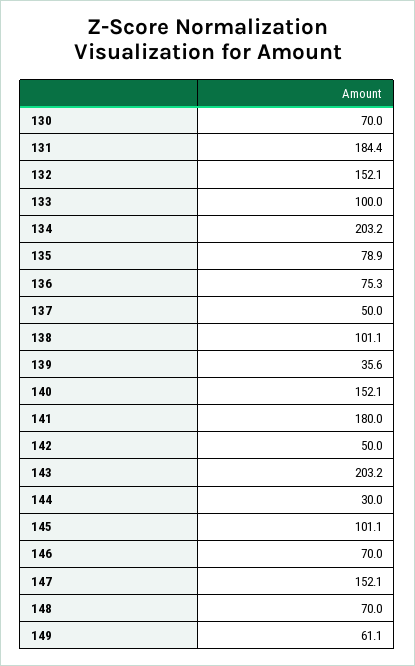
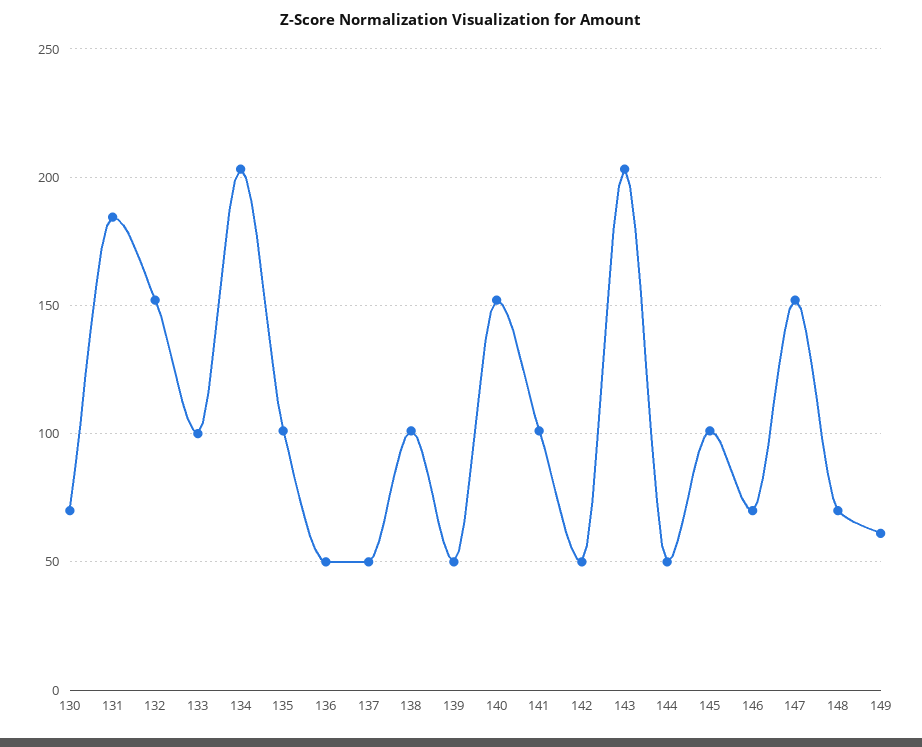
135: 78.9 -> 100
136: 75.3 -> 50
139: 35.6 -> 50
141: 180 -> 100
144: 30 -> 50

